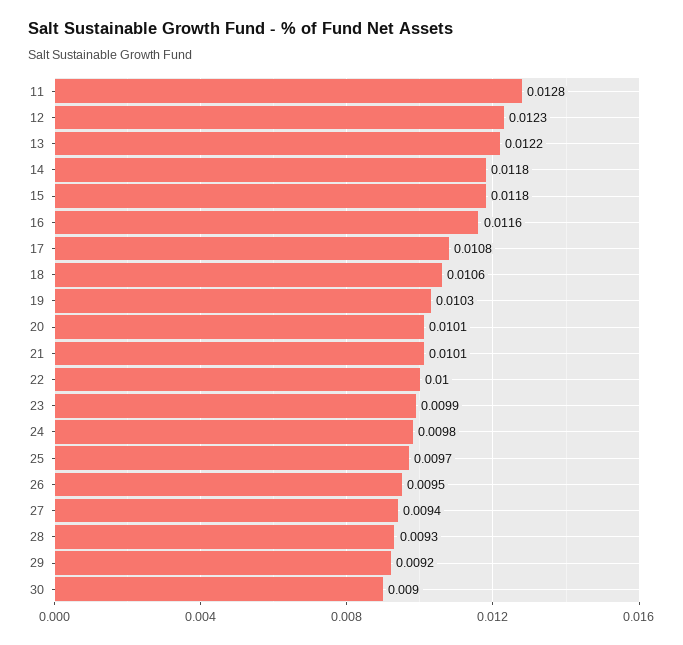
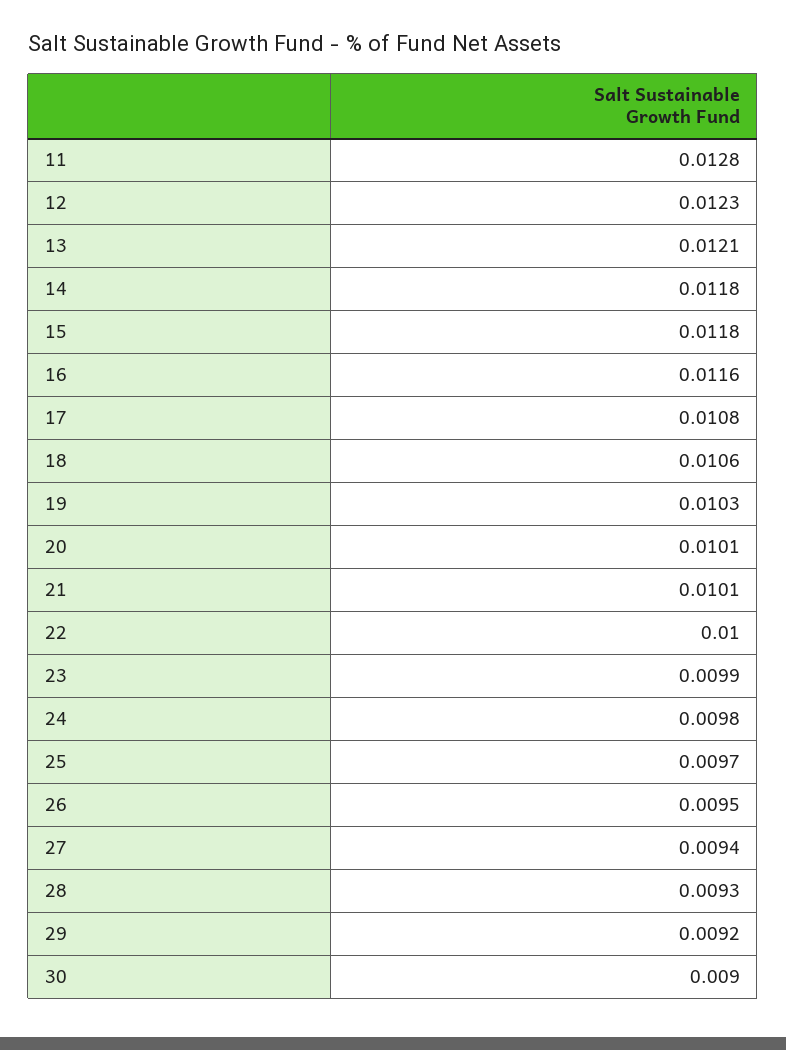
13: 0.0122 -> 0.0121

